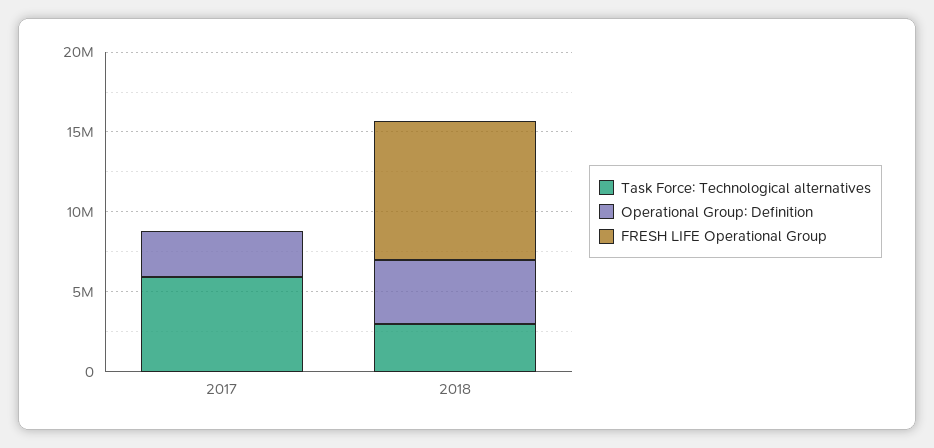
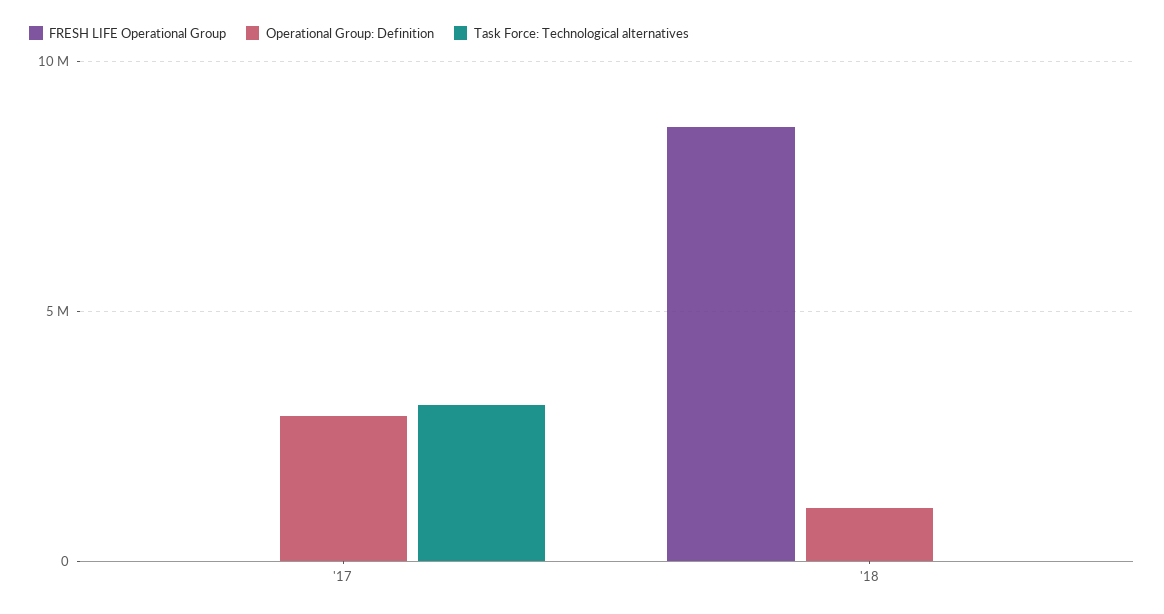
Task Force: Technological alternatives, 2017: 6000000 -> 3000000
Task Force: Technological alternatives, 2018: 3000000 -> 0
Operational Group: Definition, 2018: 4000000 -> 1000000

